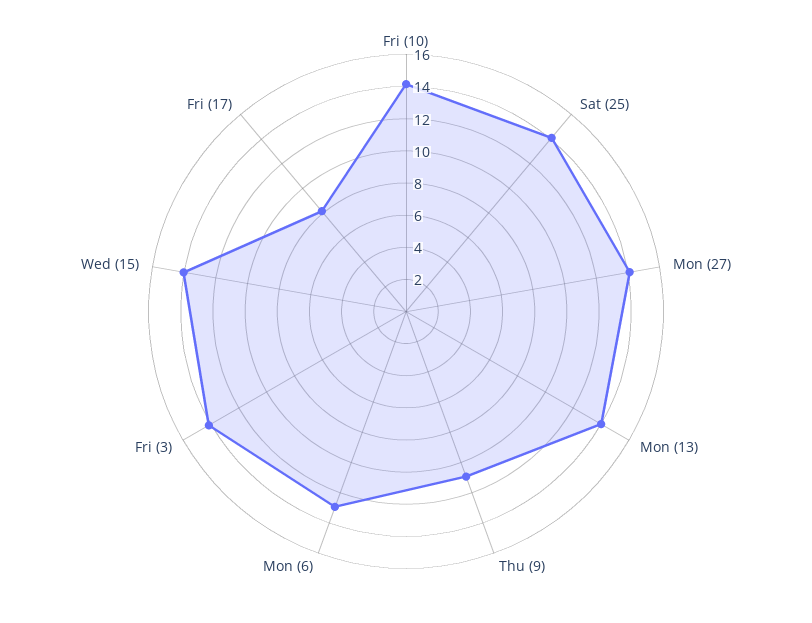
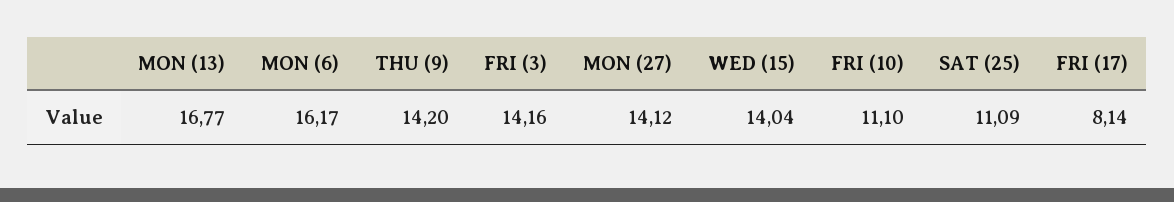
Fri (10): 14 -> 11.1
Sat (25): 14 -> 11.09
Mon (13): 14 -> 16.77
Thu (9): 11 -> 14.2
Mon (6): 13 -> 16.17

